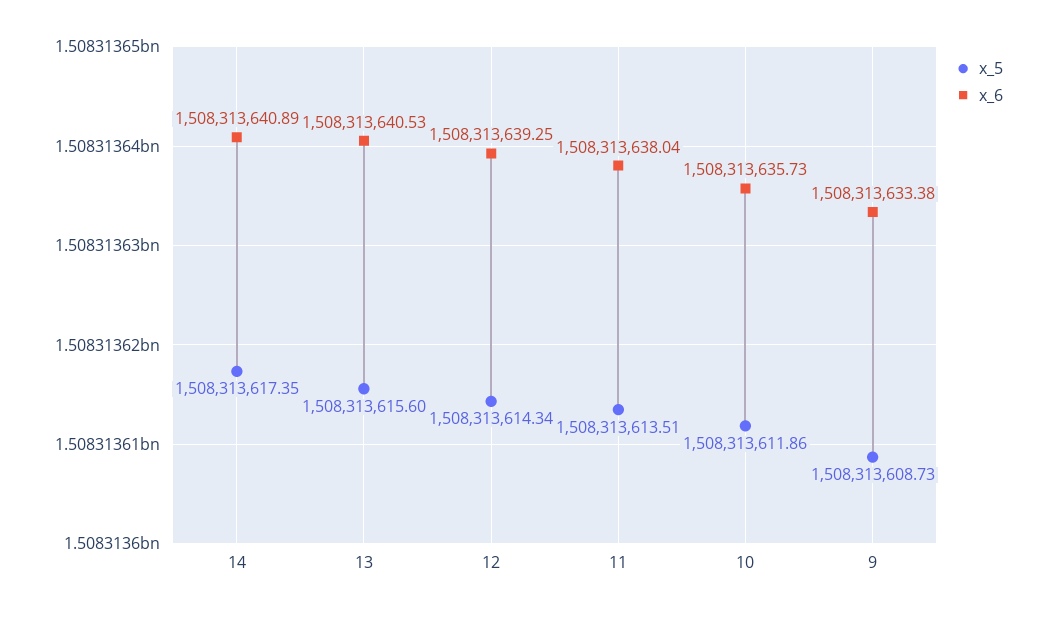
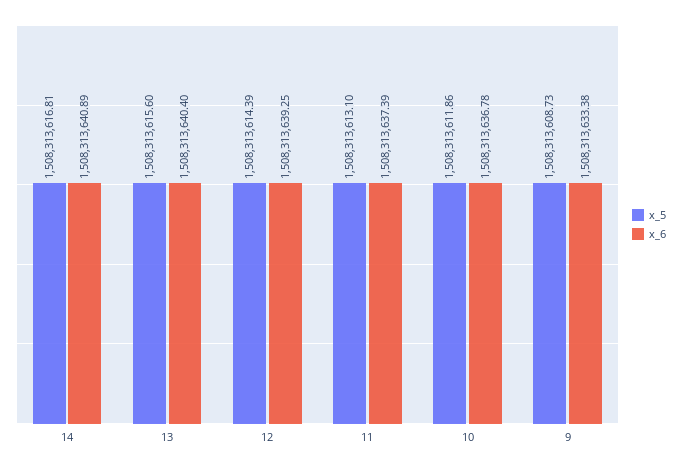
x_5, 14: 1508313617.35 -> 1508313616.81
x_6, 13: 1508313640.53 -> 1508313640.4
x_5, 12: 1508313614.34 -> 1508313614.39
x_5, 11: 1508313613.51 -> 1508313613.1
x_6, 11: 1508313638.04 -> 1508313637.39
x_6, 10: 1508313635.73 -> 1508313636.78

